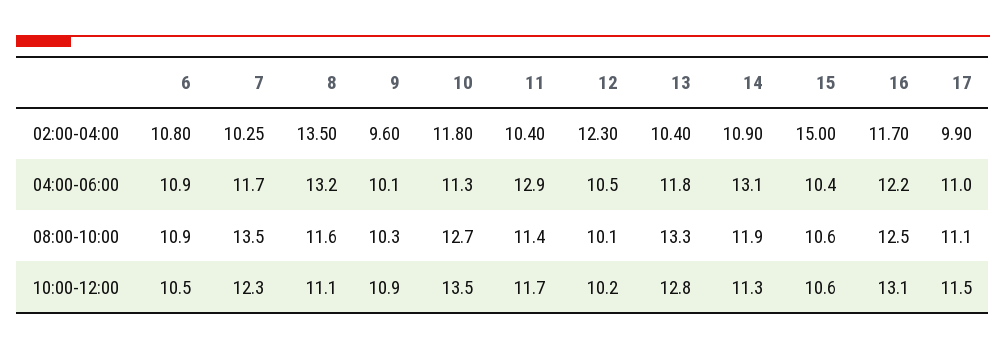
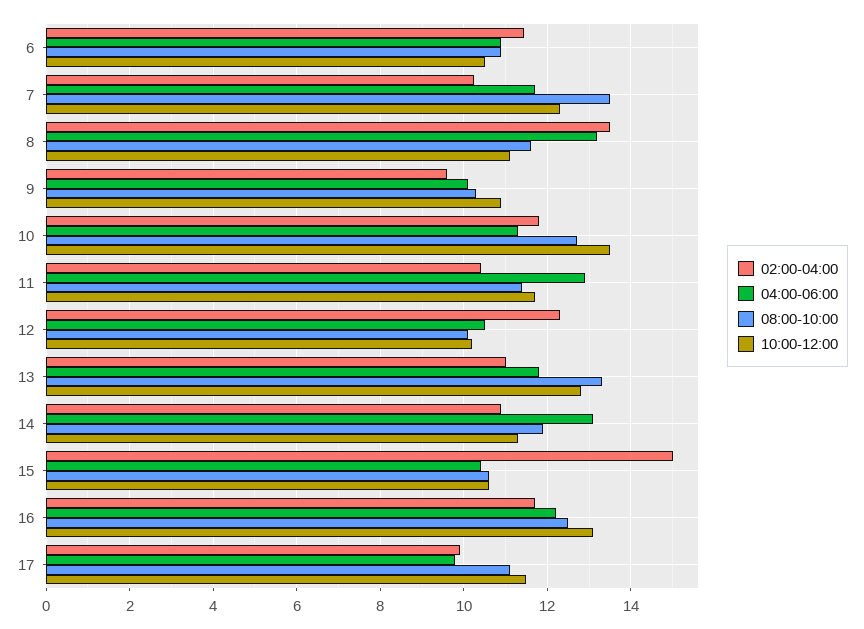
02:00-04:00, 6: 10.8 -> 11.4
02:00-04:00, 13: 10.4 -> 11
04:00-06:00, 17: 11 -> 9.8

